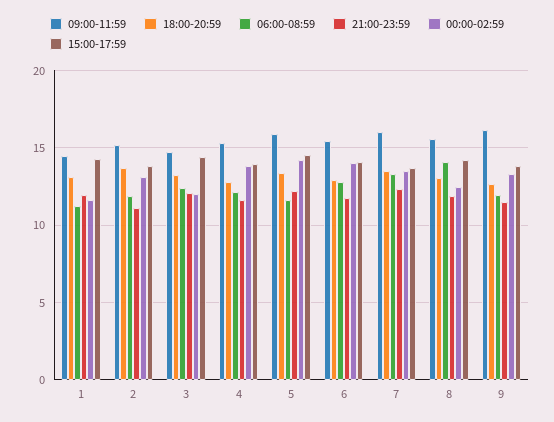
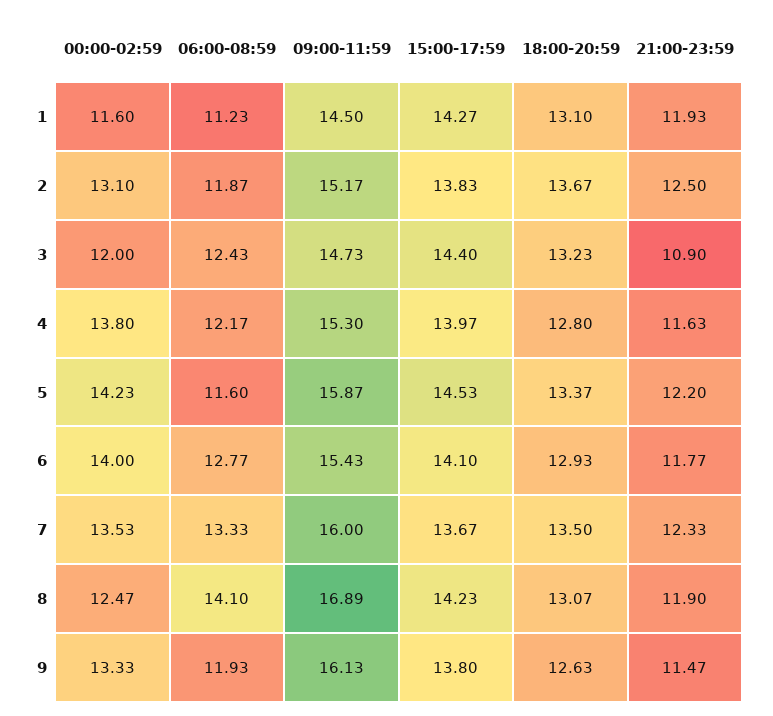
21:00-23:59, 2: 11 -> 12.5
21:00-23:59, 3: 12 -> 10.9
09:00-11:59, 8: 15.5 -> 16.89

